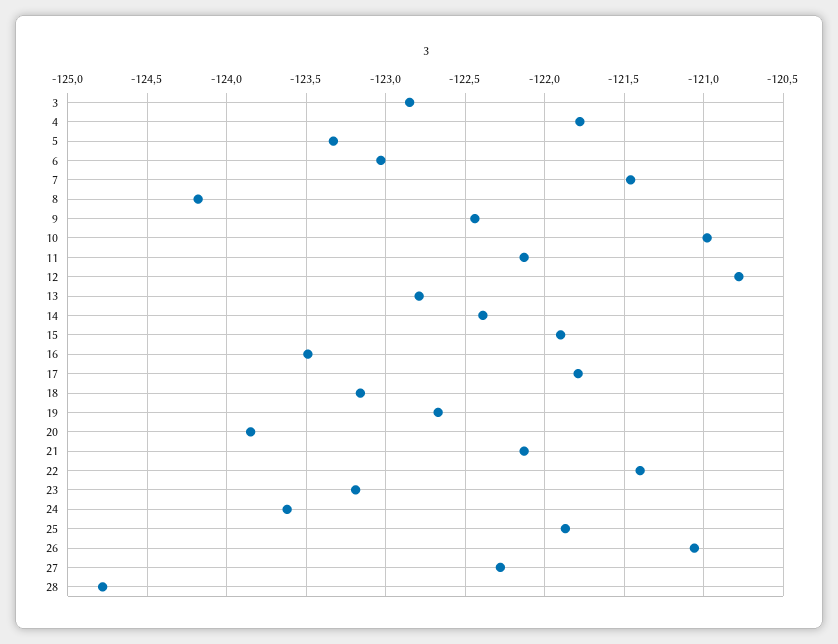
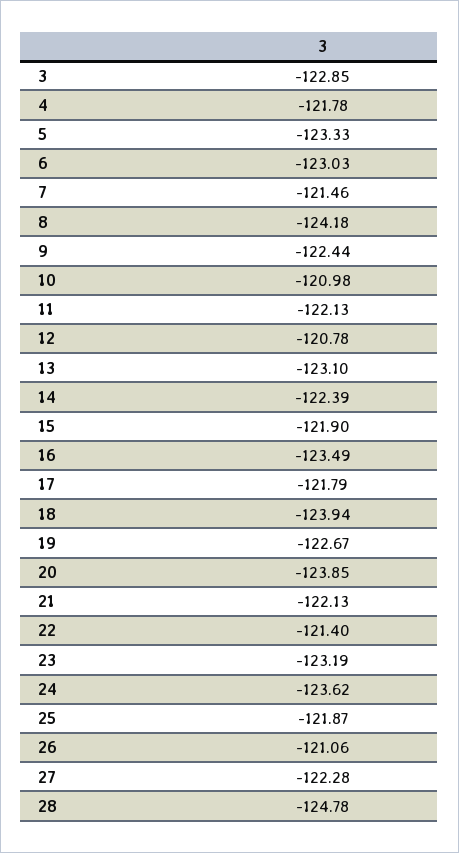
13: -122.8 -> -123.1
18: -123.15 -> -123.94

